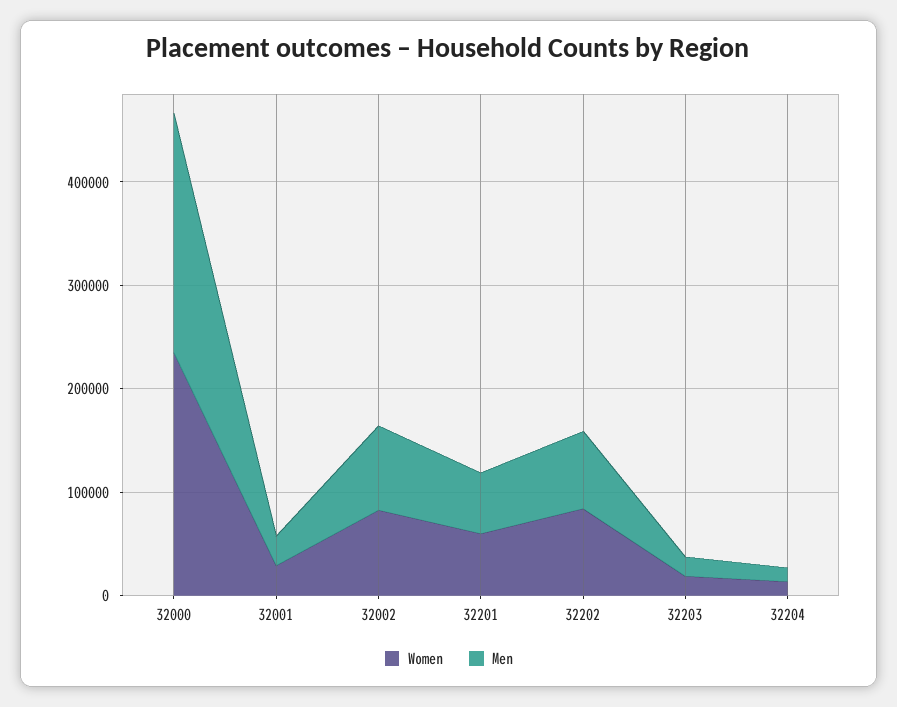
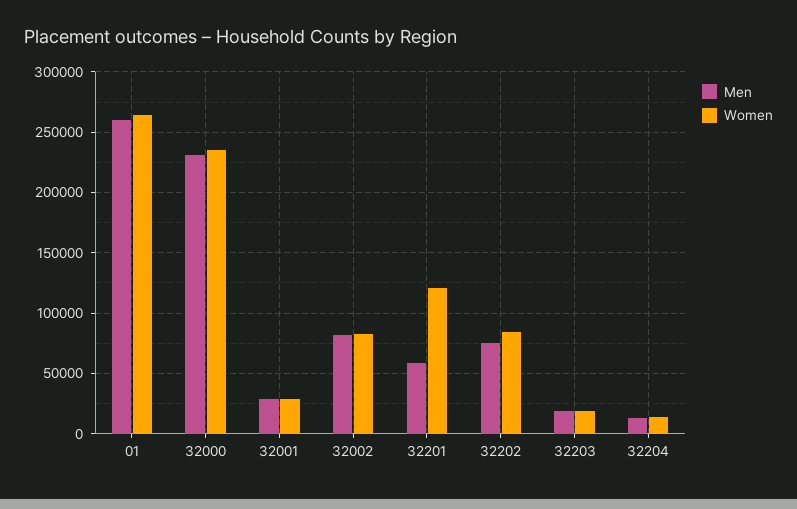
Women, 32201: 60000 -> 120000
Men, 01: none -> 260000
Women, 01: none -> 265000

